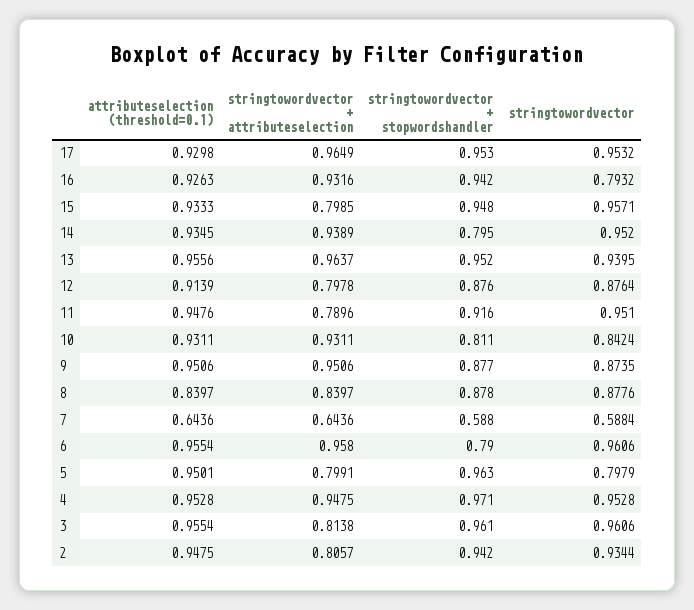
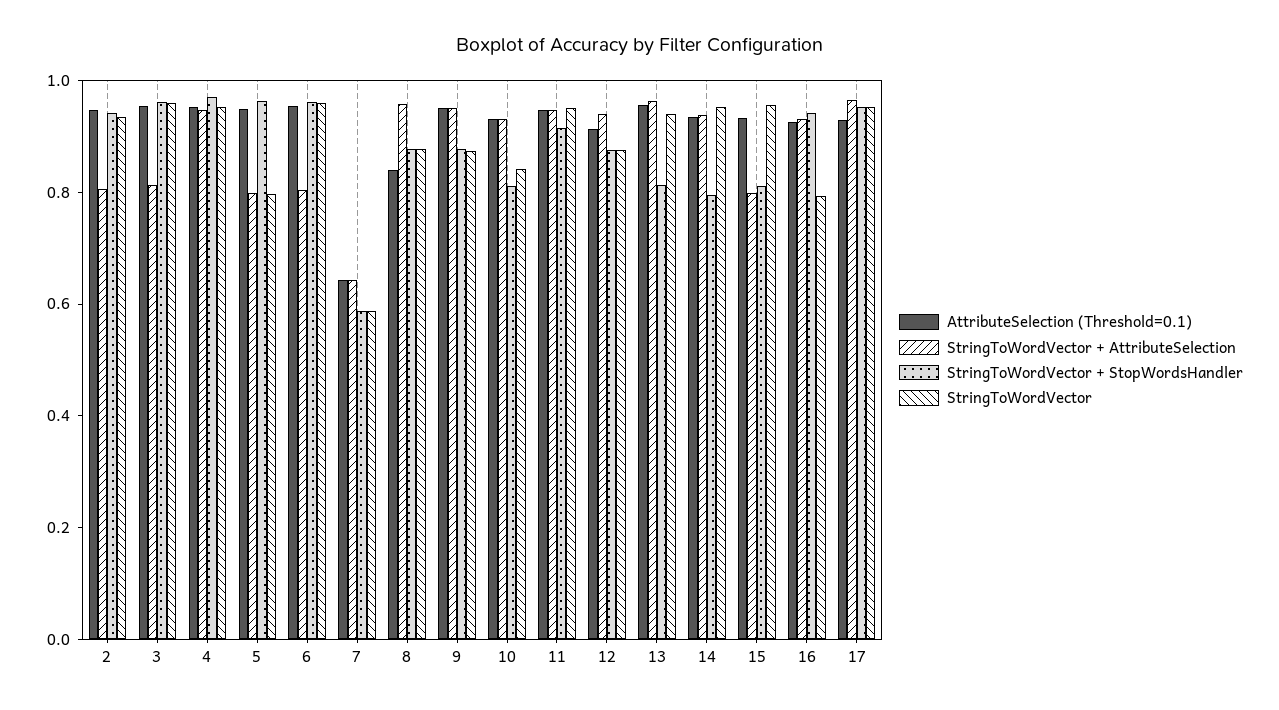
stringtowordvector + stopwordshandler, 15: 0.948 -> 0.8
stringtowordvector + stopwordshandler, 13: 0.952 -> 0.8
stringtowordvector + attributeselection, 12: 0.7978 -> 0.95
stringtowordvector + attributeselection, 11: 0.7896 -> 0.95
stringtowordvector + attributeselection, 8: 0.8397 -> 0.95
stringtowordvector + attributeselection, 6: 0.958 -> 0.8
stringtowordvector + stopwordshandler, 6: 0.79 -> 0.95

